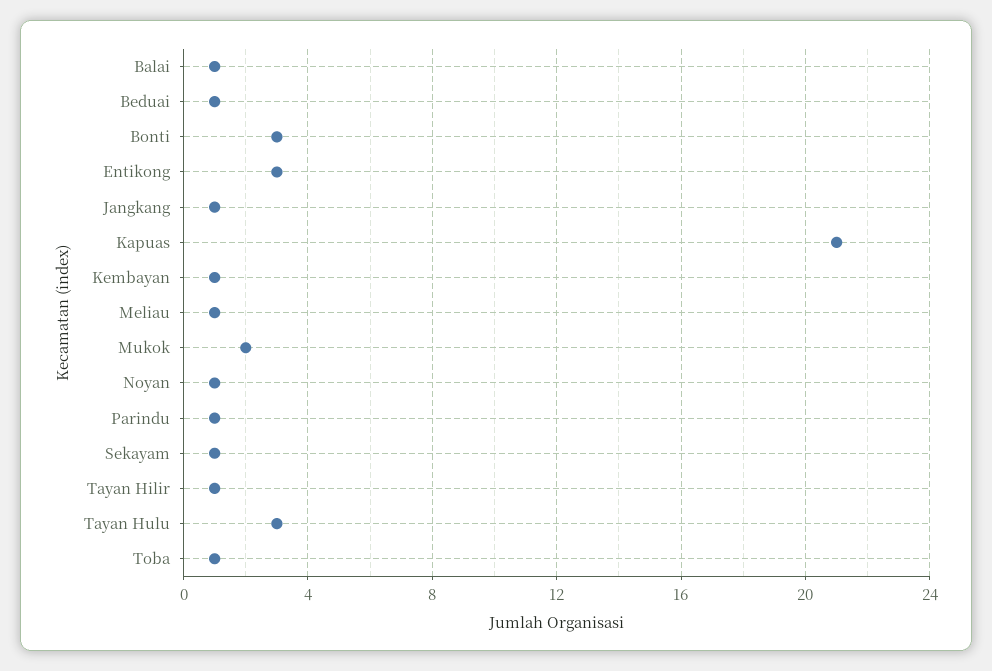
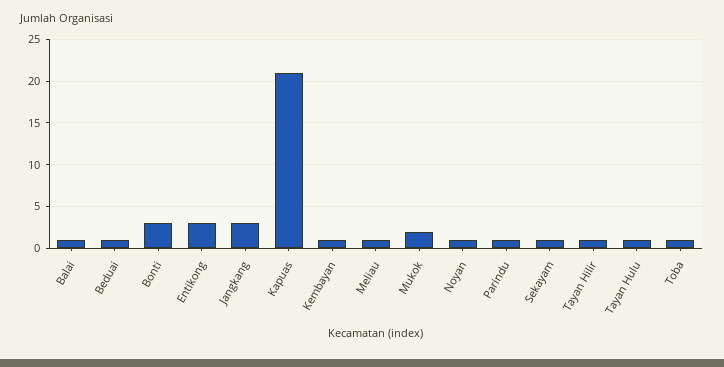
Jangkang: 1 -> 3
Tayan Hulu: 3 -> 1

